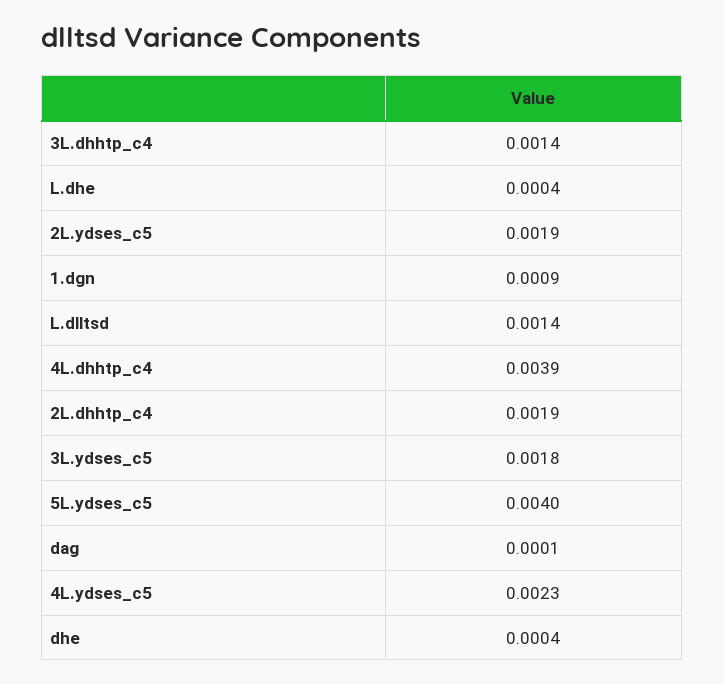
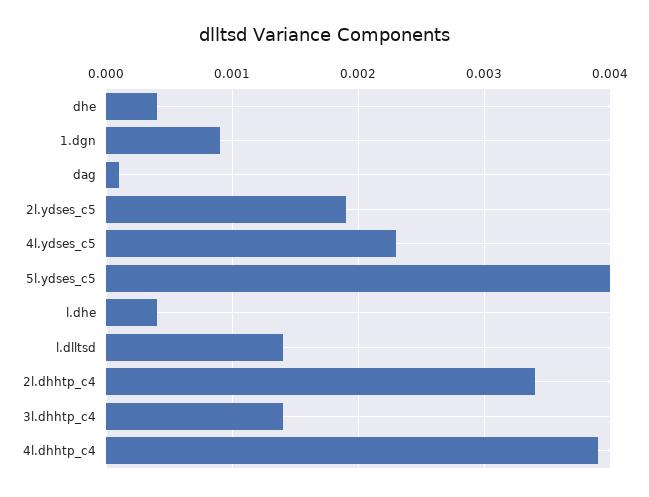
2L.dhhtp_c4: 0.0019 -> 0.0034
3L.ydses_c5: 0.0018 -> none

